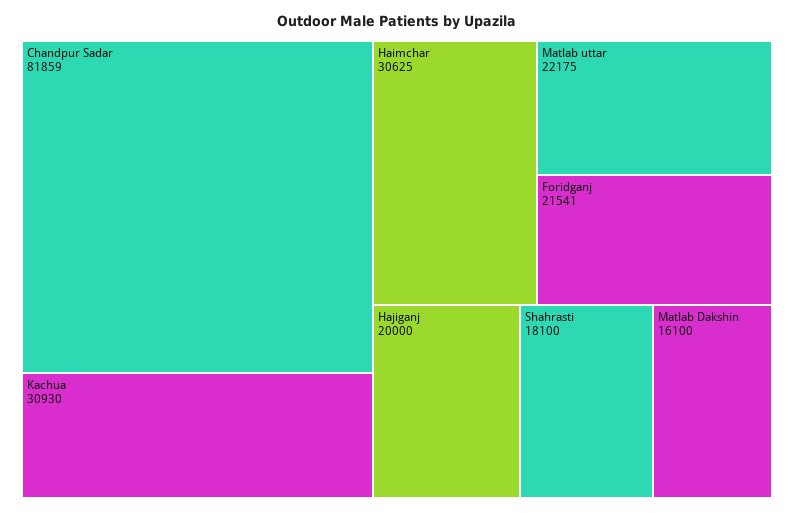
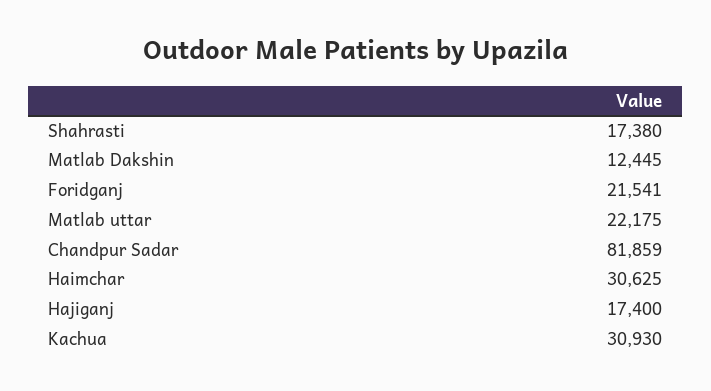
Hajiganj: 20000 -> 17400
Shahrasti: 18100 -> 17380
Matlab Dakshin: 16100 -> 12445

